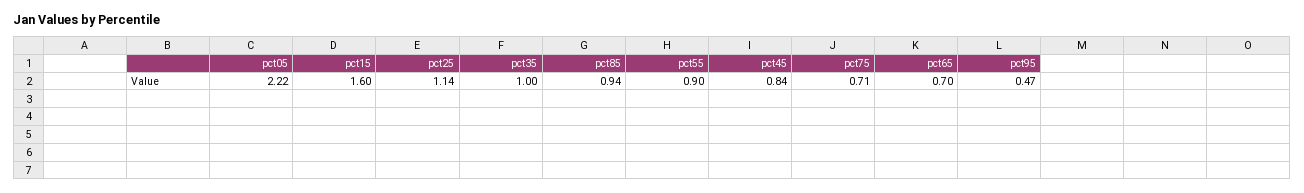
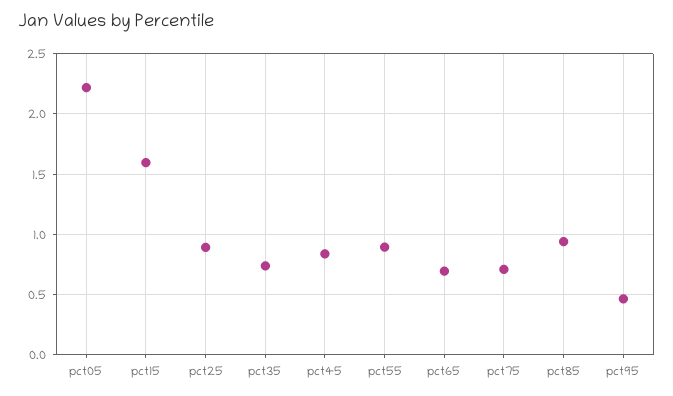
pct25: 1.14 -> 0.9
pct35: 1 -> 0.75

